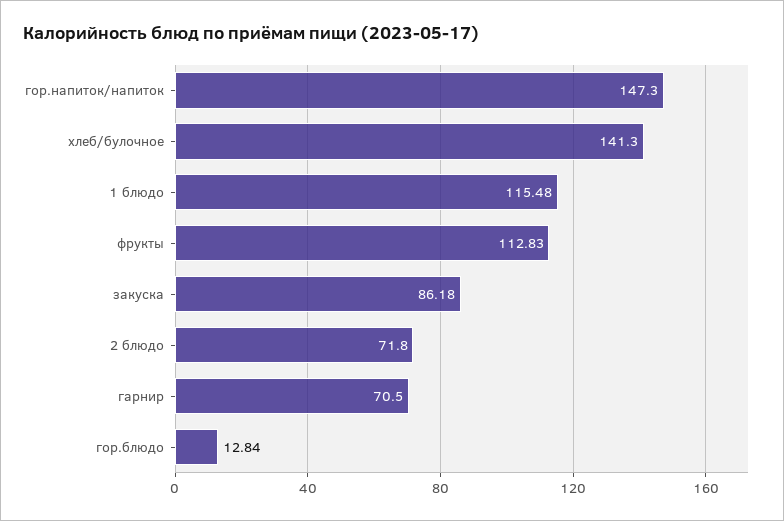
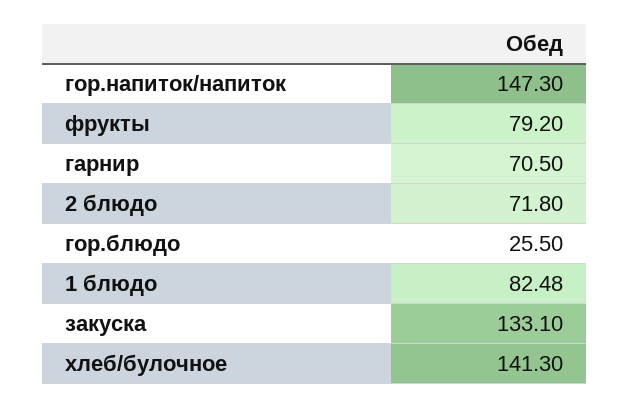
1 блюдо: 115.48 -> 82.48
фрукты: 112.83 -> 79.2
закуска: 86.18 -> 133.1
гор.блюдо: 12.84 -> 25.5

